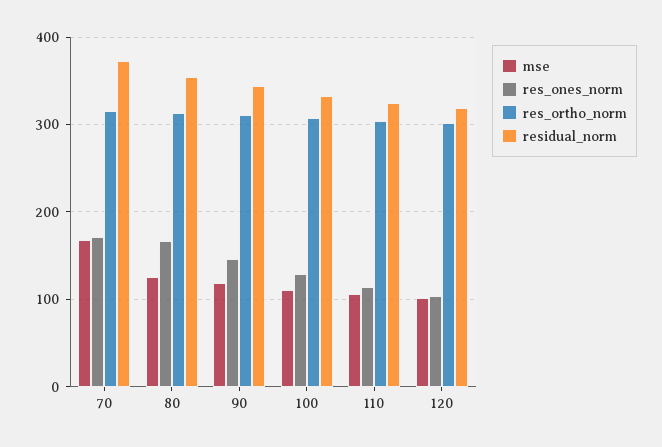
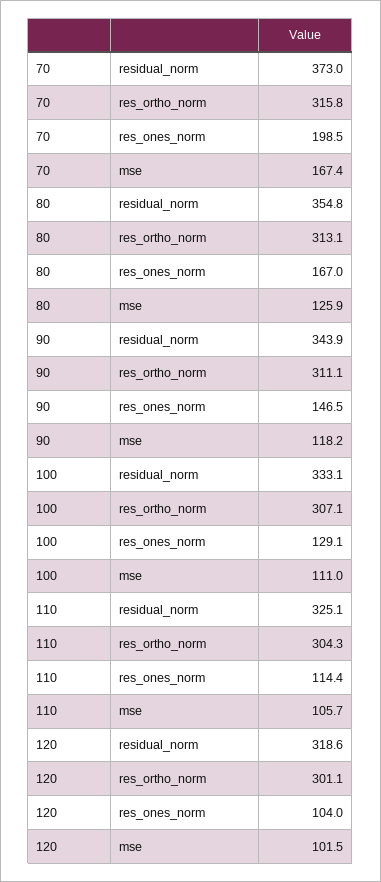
res_ones_norm, 70: 170 -> 198.5

